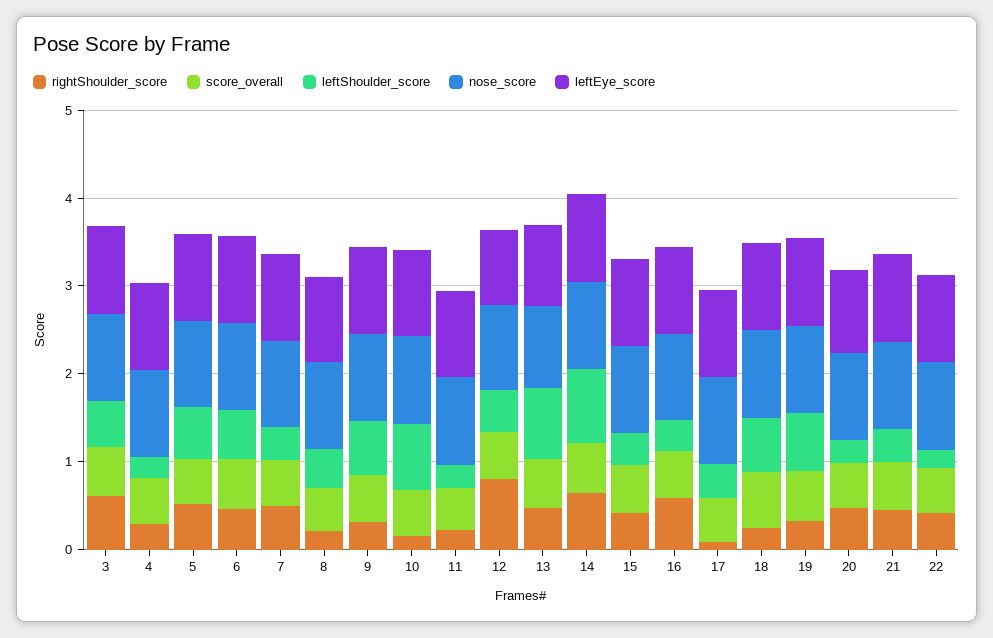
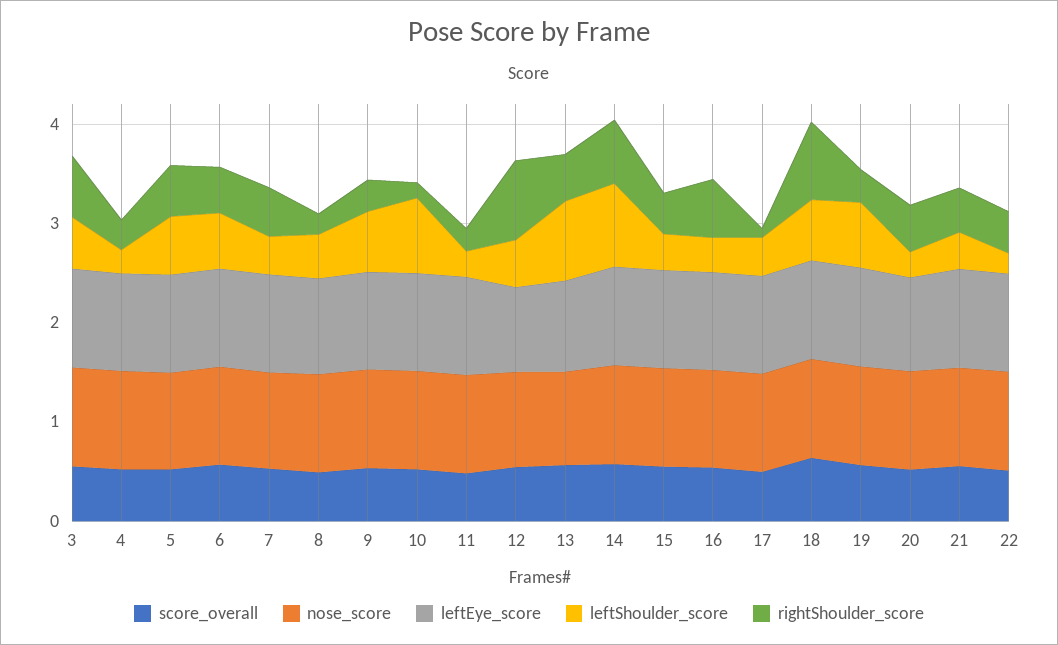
rightShoulder_score, 18: 0.2 -> 0.8

